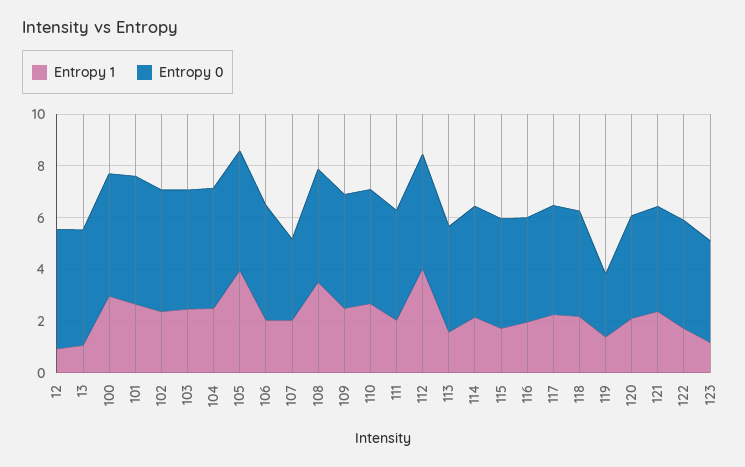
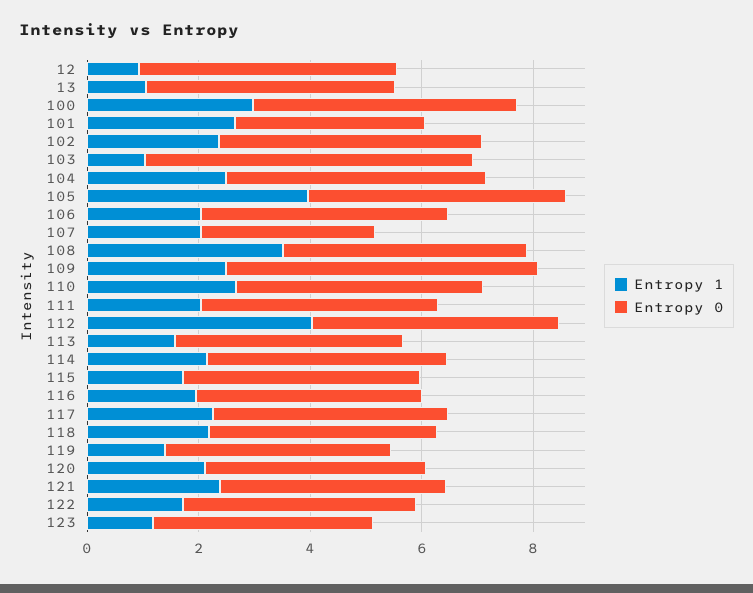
Entropy 0, 101: 5 -> 3.5
Entropy 1, 103: 2.5 -> 1
Entropy 0, 103: 4.5 -> 6
Entropy 0, 109: 4.5 -> 5.5
Entropy 0, 119: 2.5 -> 4

